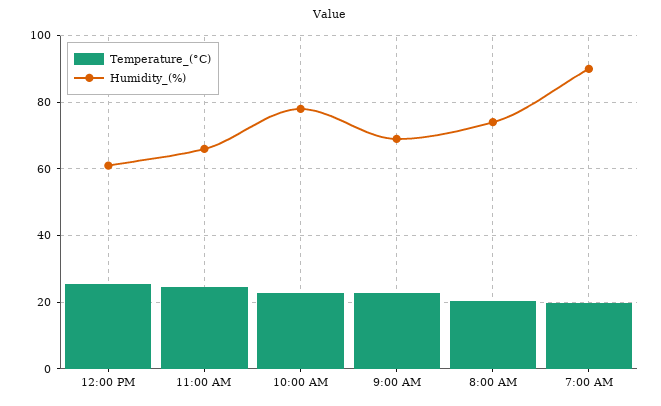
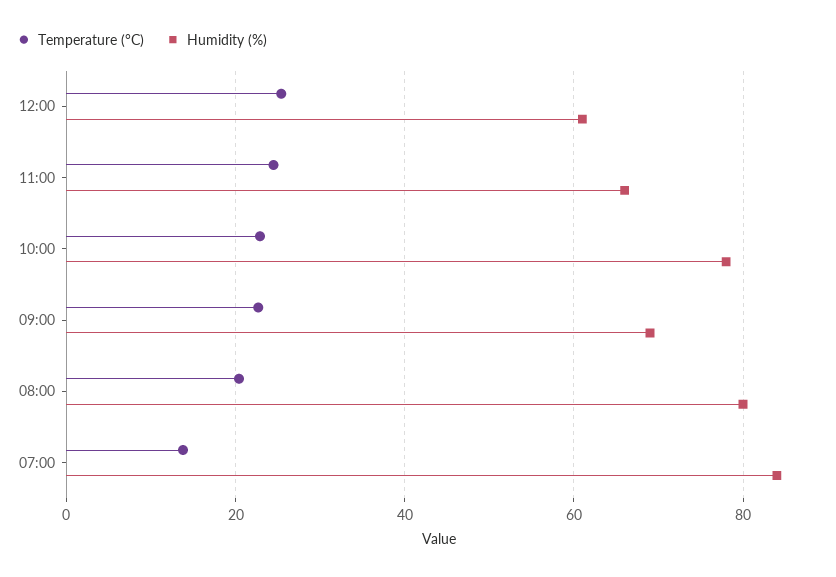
Humidity_(%), 8:00 AM: 74 -> 80
Temperature_(°C), 7:00 AM: 20 -> 14
Humidity_(%), 7:00 AM: 90 -> 84

